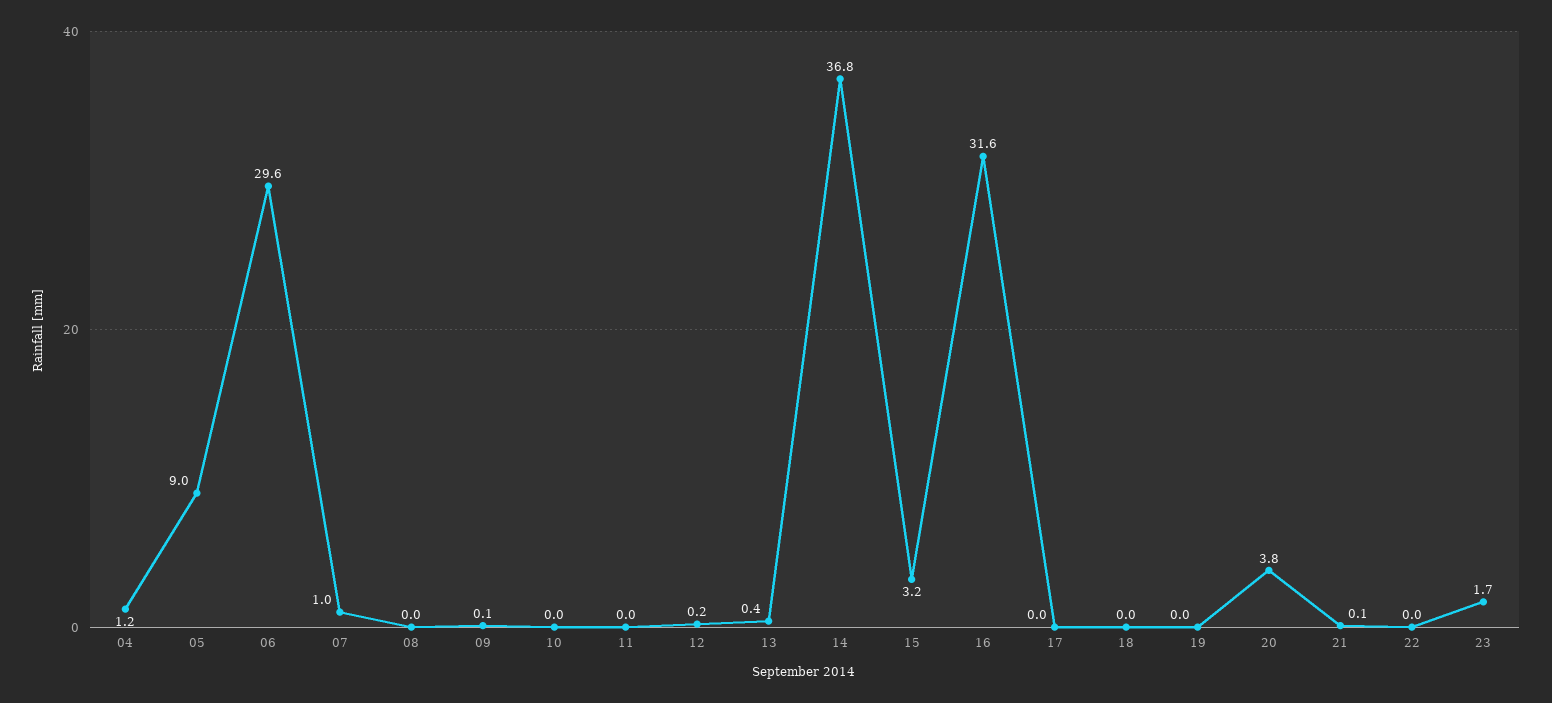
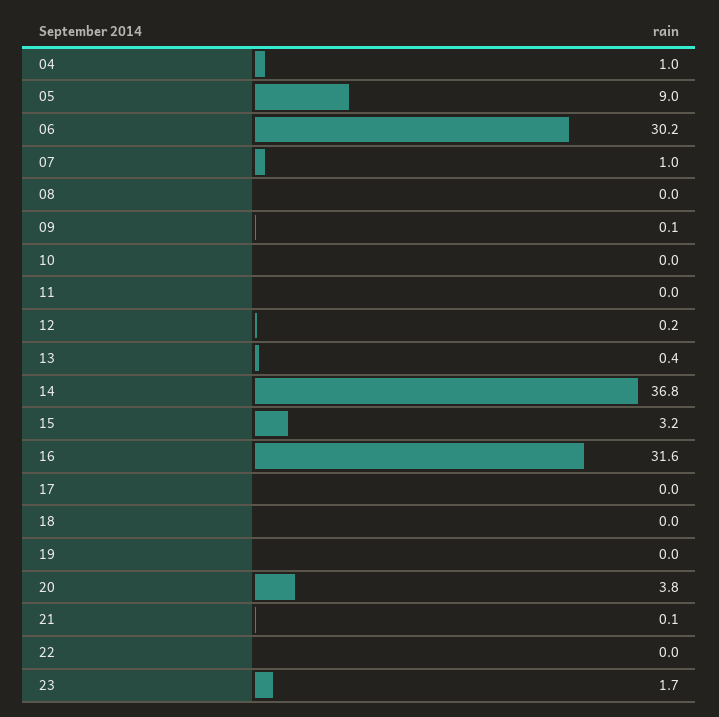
04: 1.2 -> 1
06: 29.6 -> 30.2

